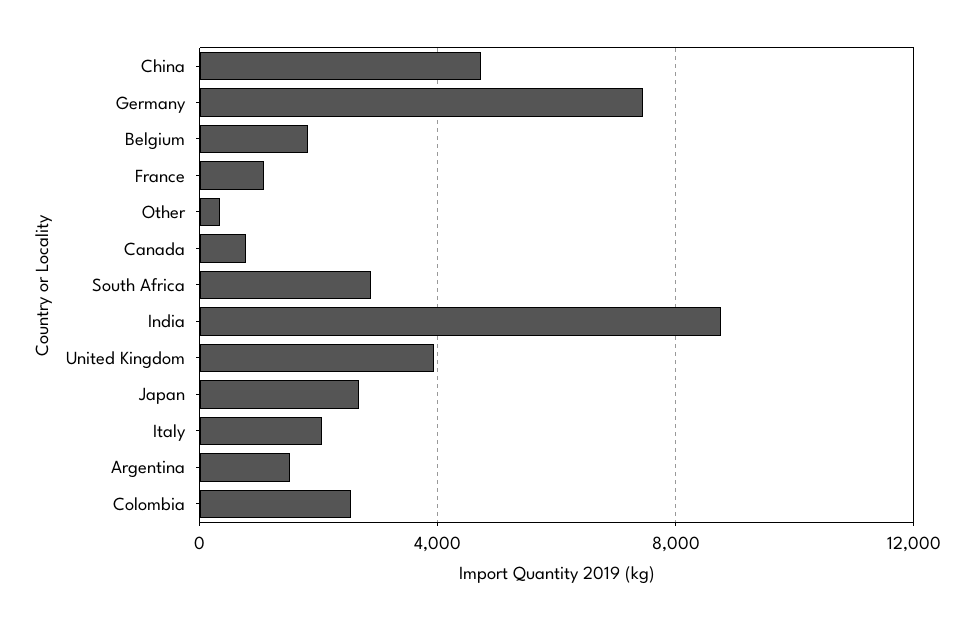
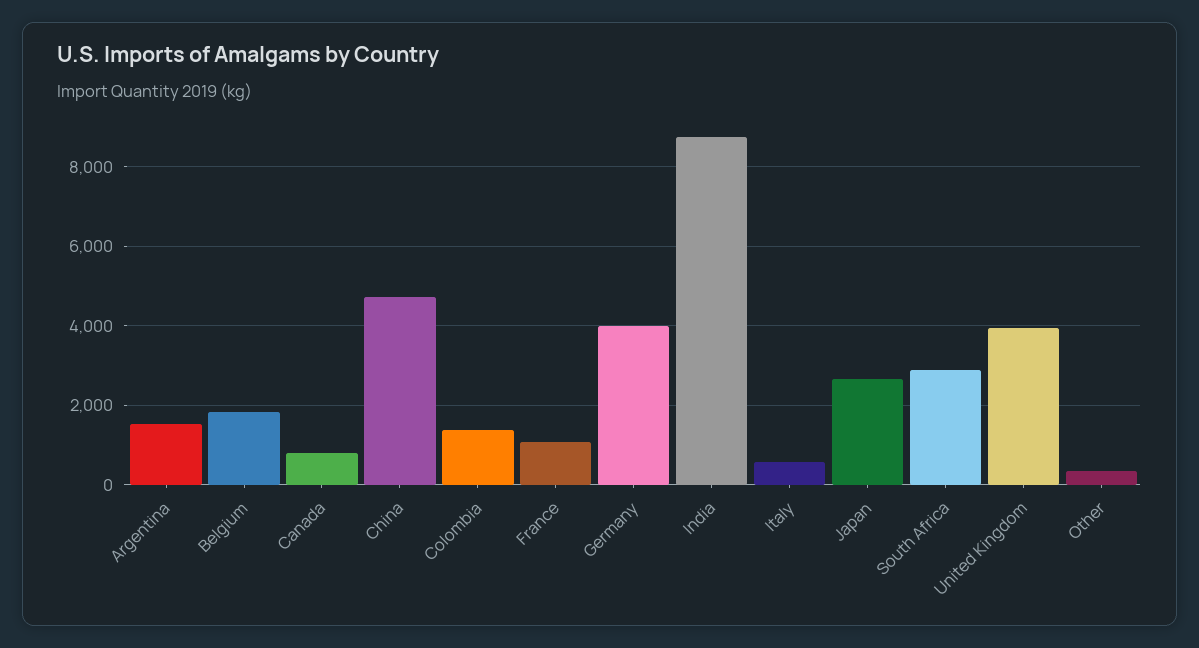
Germany: 7500 -> 4000
Italy: 2000 -> 600
Colombia: 2500 -> 1400

